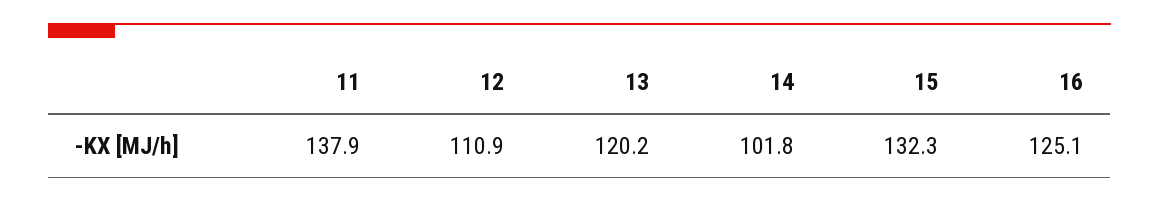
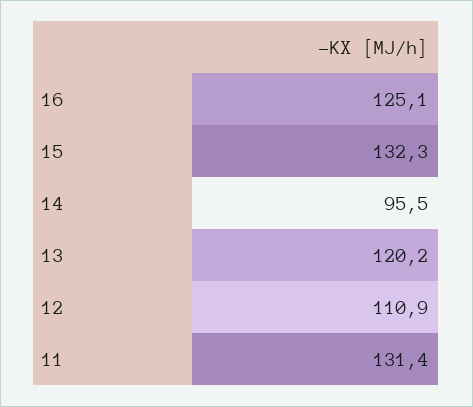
11: 137.9 -> 131.4
14: 101.8 -> 95.5

